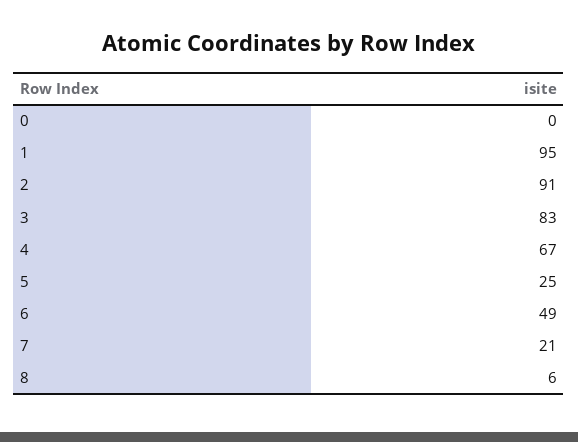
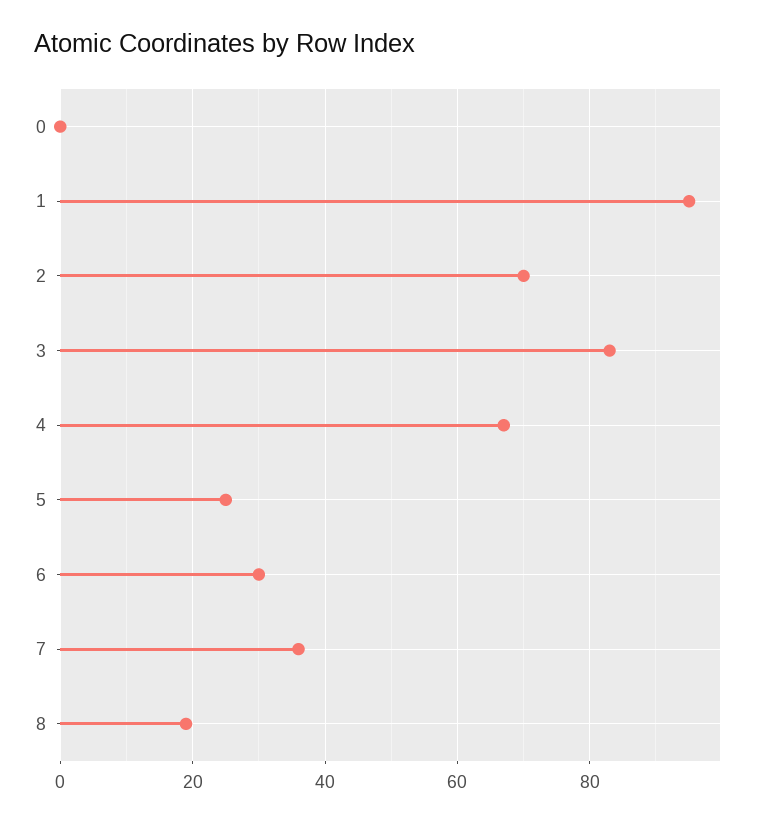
2: 91 -> 70
6: 49 -> 30
7: 21 -> 35
8: 6 -> 20

